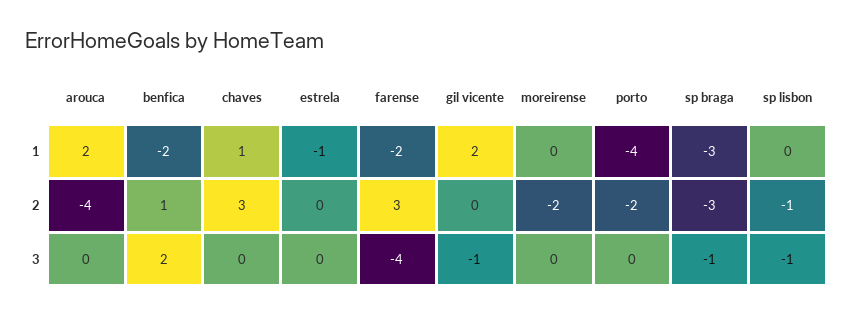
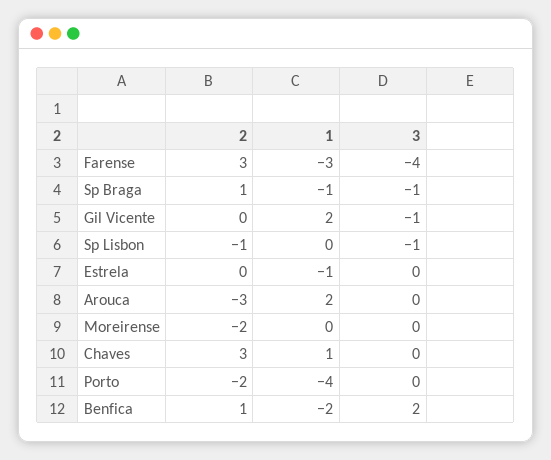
farense, 1: -2 -> -3
sp braga, 1: -3 -> -1
arouca, 2: -4 -> -3
sp braga, 2: -3 -> 1

